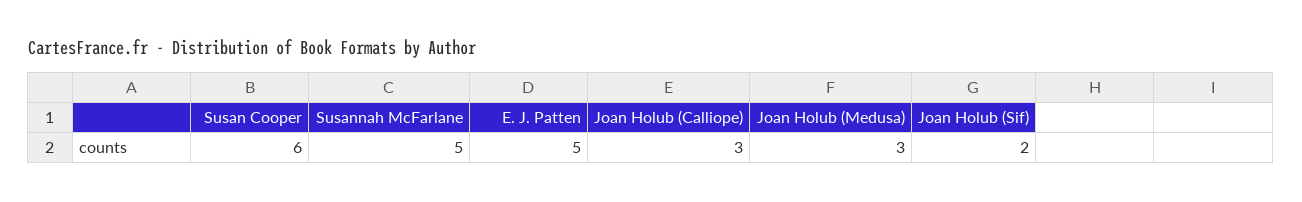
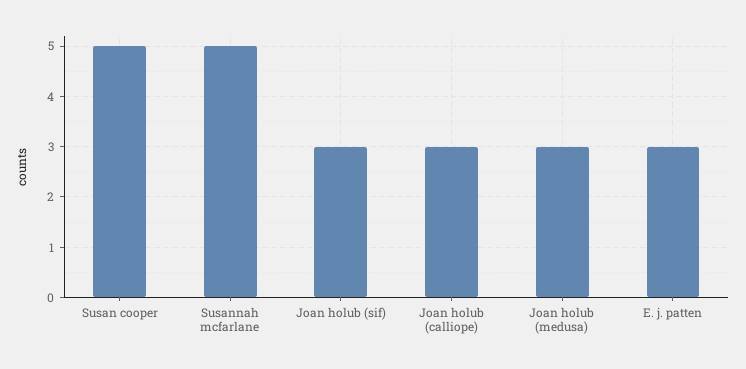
Susan Cooper: 6 -> 5
E. J. Patten: 5 -> 3
Joan Holub (Sif): 2 -> 3

